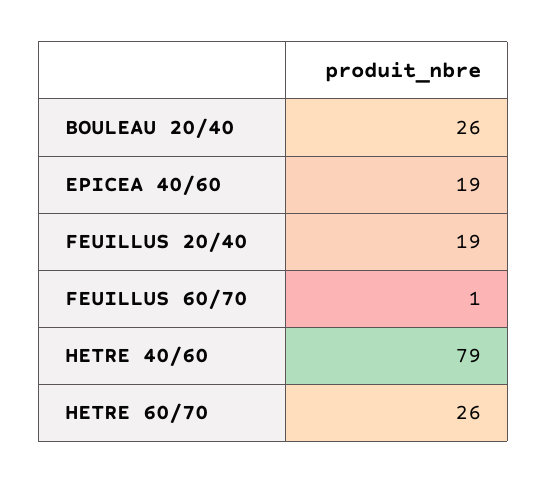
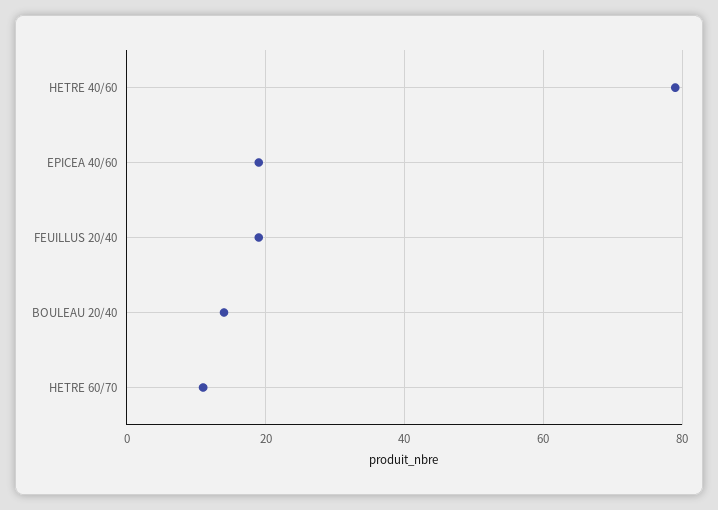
BOULEAU 20/40: 26 -> 15
FEUILLUS 60/70: 1 -> none
HETRE 60/70: 26 -> 10

